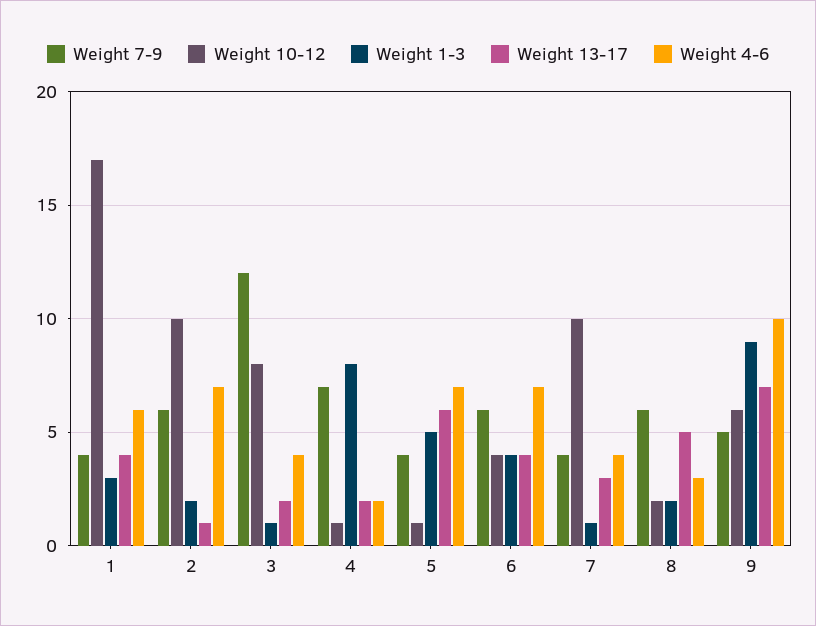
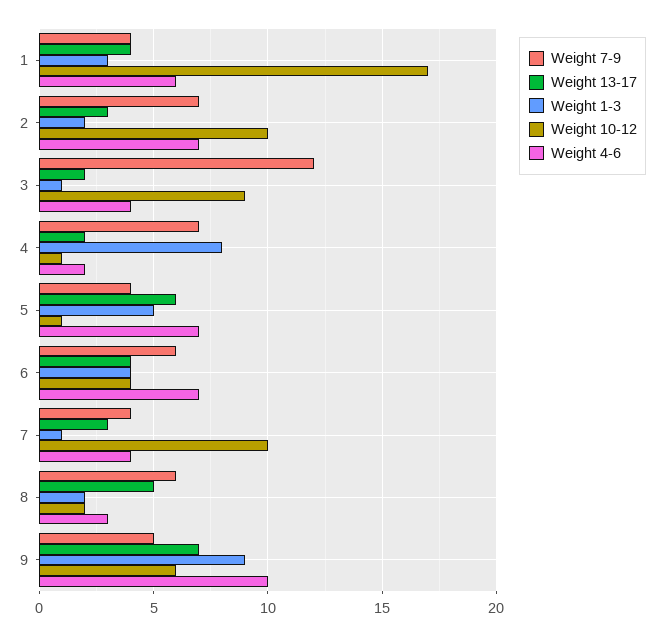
Weight 7-9, 2: 6 -> 7
Weight 13-17, 2: 1 -> 3
Weight 10-12, 3: 8 -> 9

